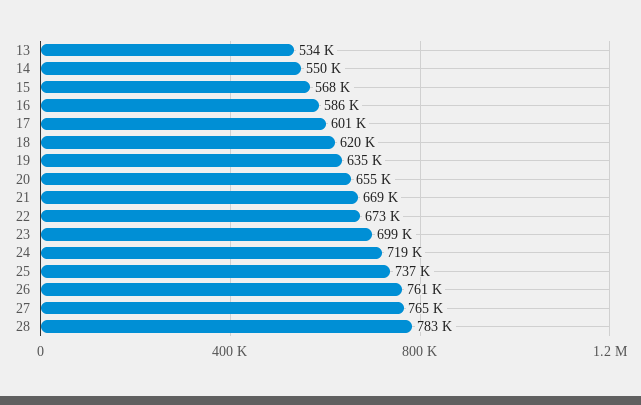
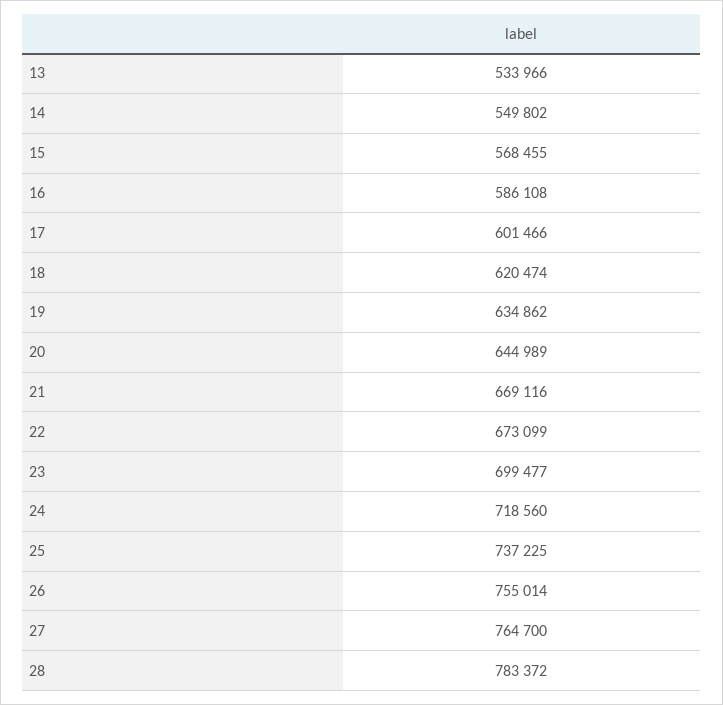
20: 655000 -> 644989
26: 761000 -> 755014

